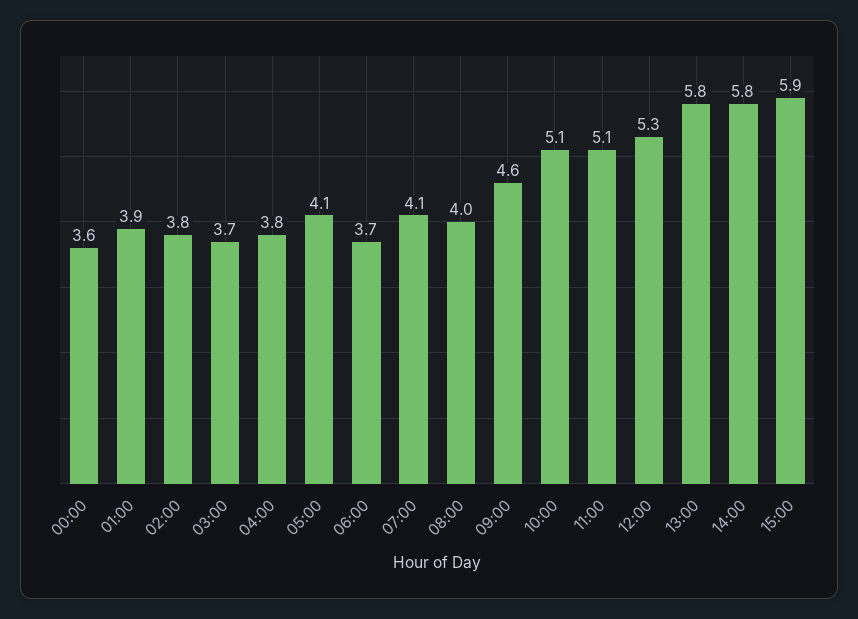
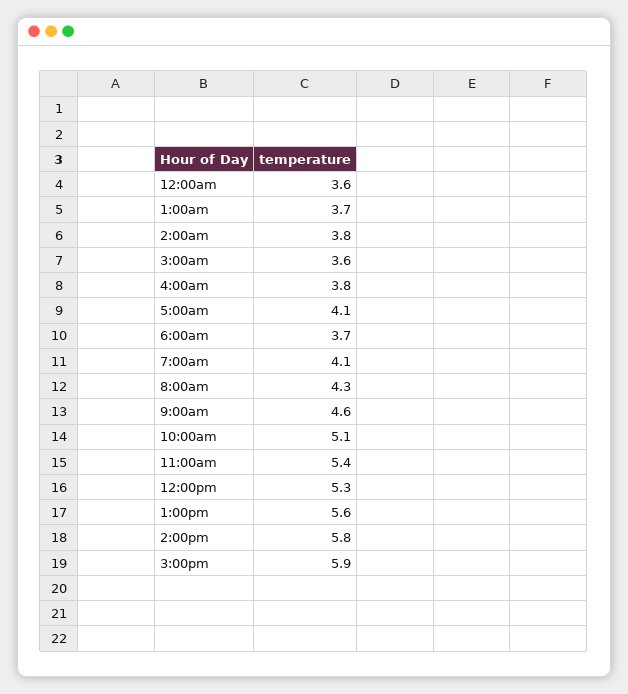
01:00: 3.9 -> 3.7
03:00: 3.7 -> 3.6
08:00: 4 -> 4.3
11:00: 5.1 -> 5.4
13:00: 5.8 -> 5.6

